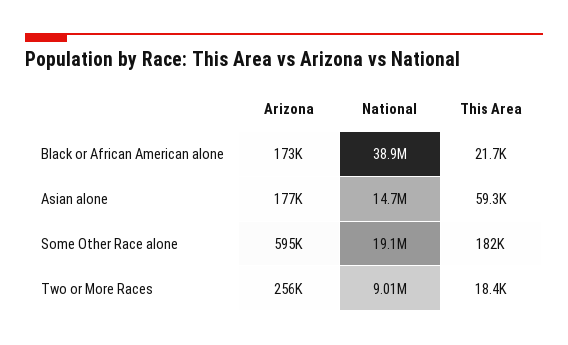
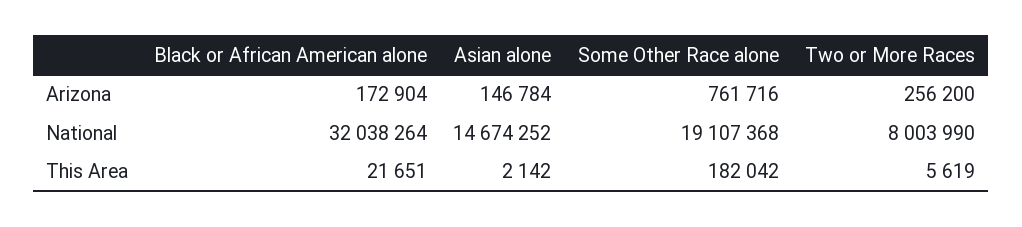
National, Black or African American alone: 38900000 -> 32038264
Arizona, Asian alone: 177000 -> 146784
This Area, Asian alone: 59300 -> 2142
Arizona, Some Other Race alone: 595000 -> 761716
National, Two or More Races: 9010000 -> 8003990
This Area, Two or More Races: 18400 -> 5619

